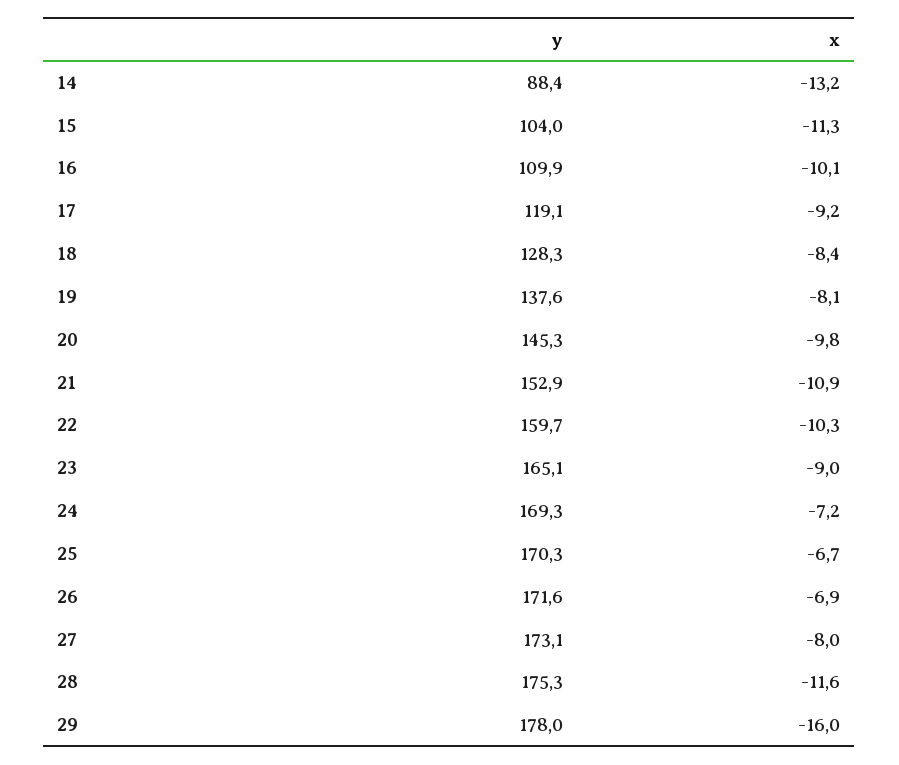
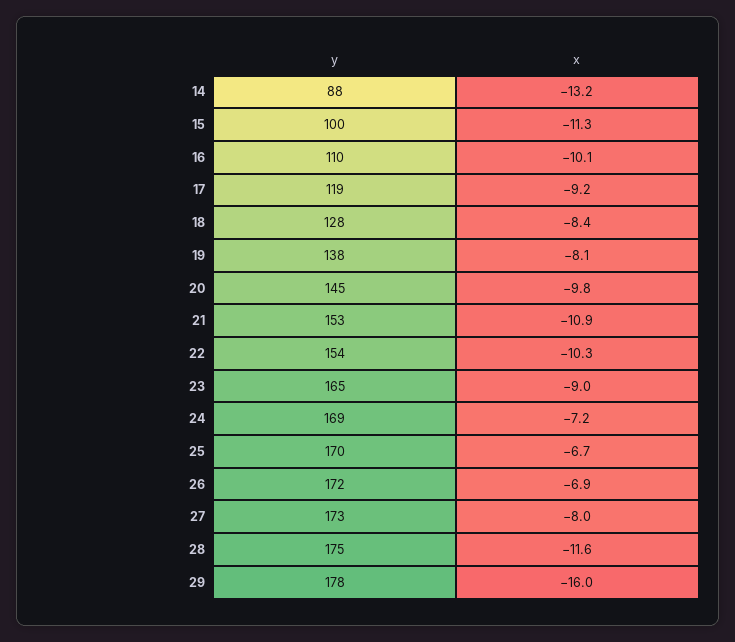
y, 15: 104 -> 100
y, 22: 159.7 -> 154

